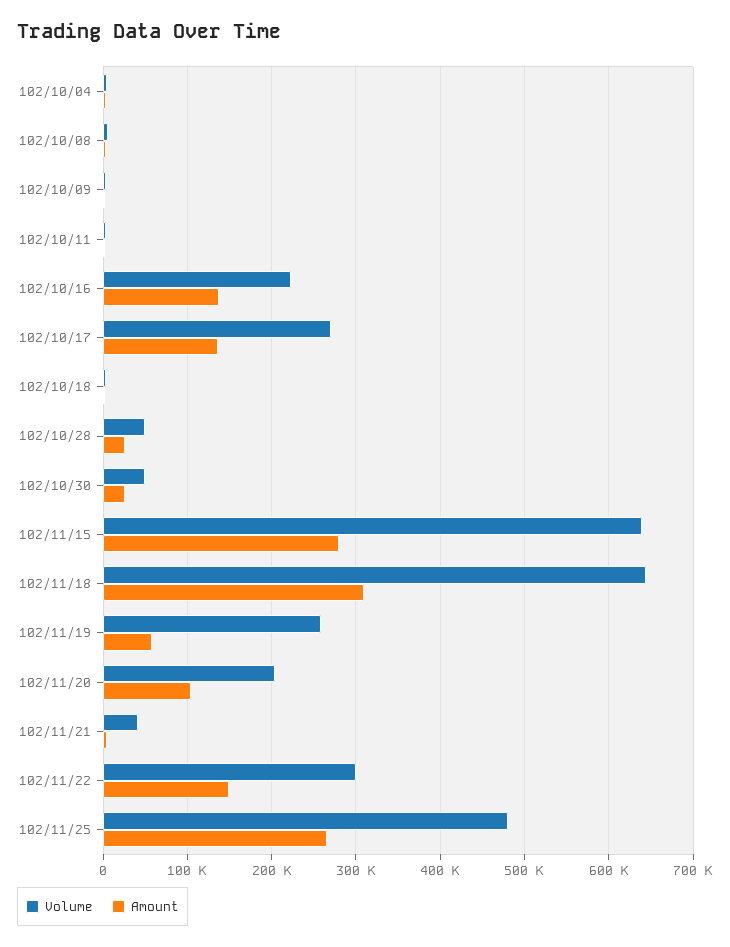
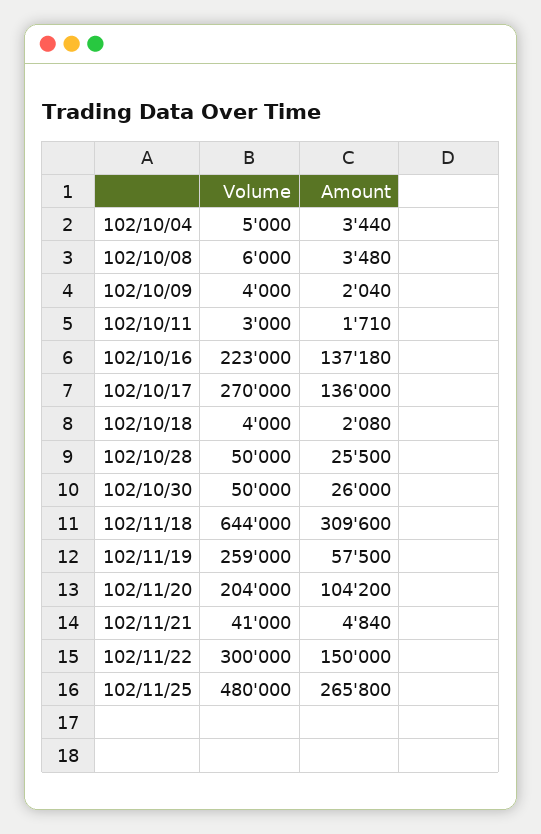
Volume, 102/11/15: 640000 -> none
Amount, 102/11/15: 280000 -> none

